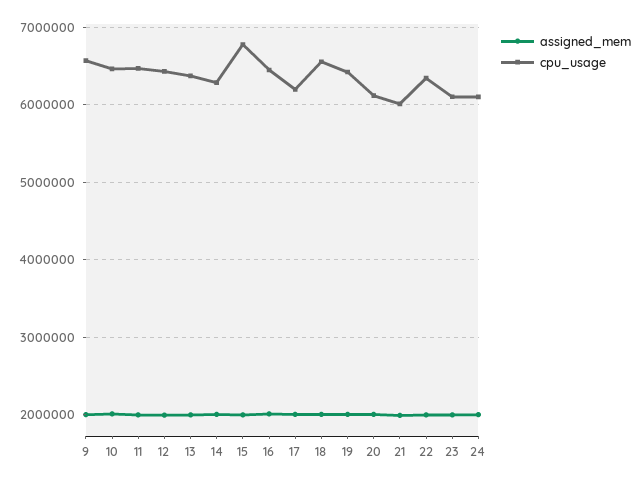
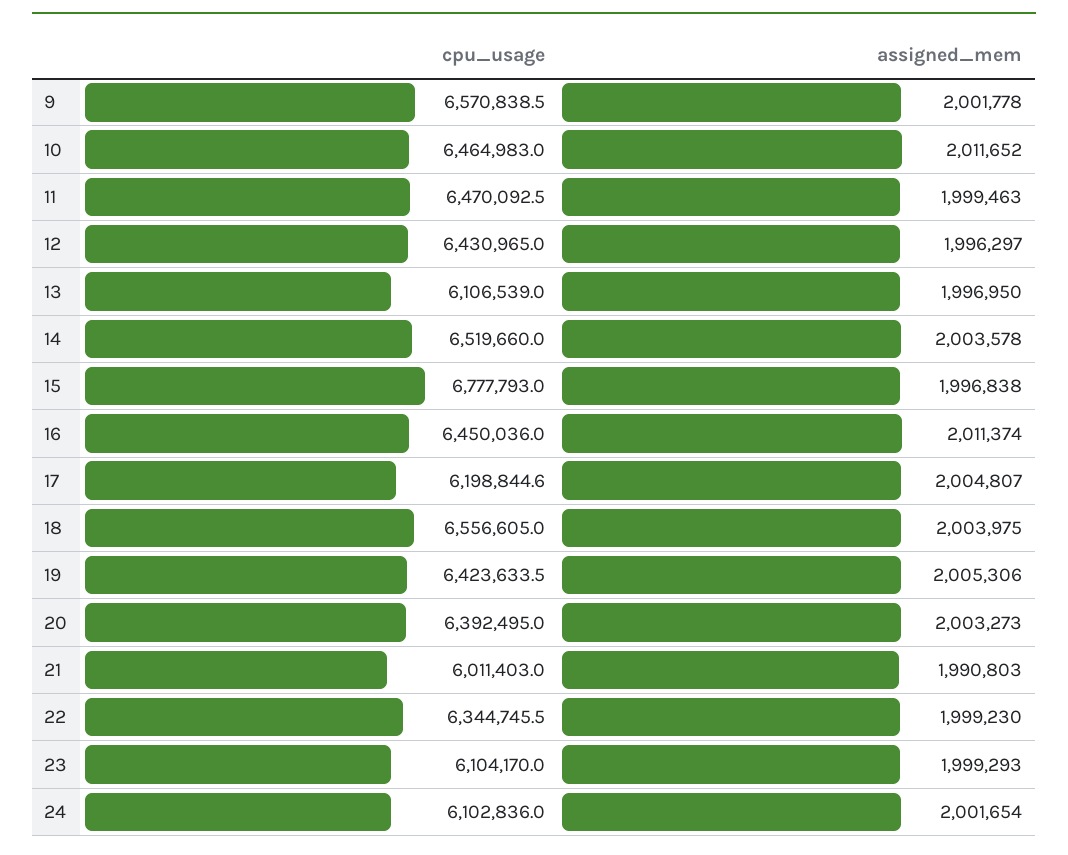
cpu_usage, 13: 6400000 -> 6106539
cpu_usage, 14: 6300000 -> 6519660
cpu_usage, 20: 6100000 -> 6392495

